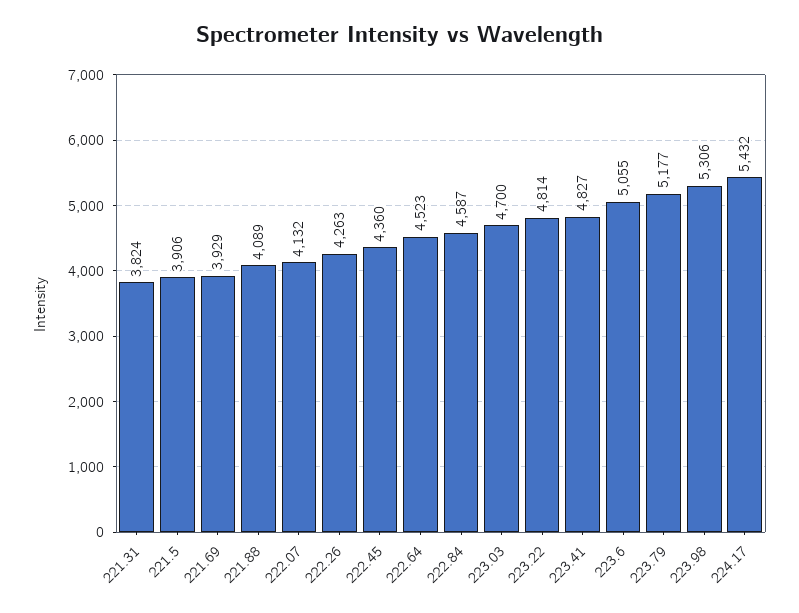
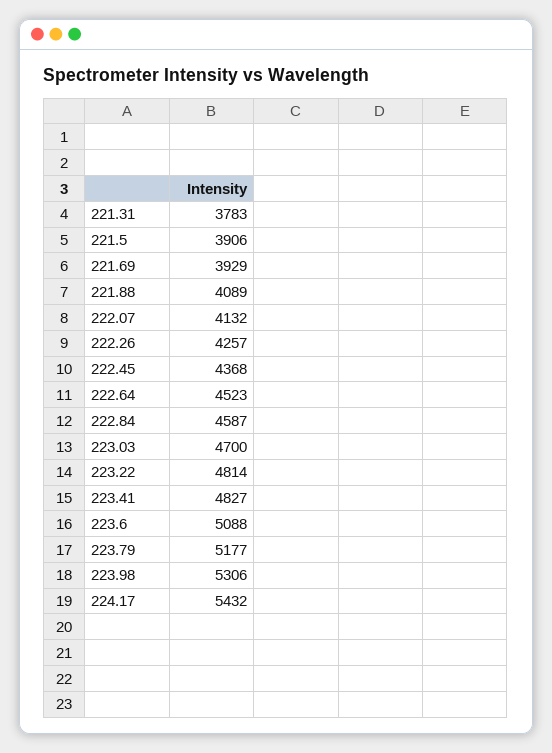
221.31: 3824 -> 3783
222.26: 4263 -> 4257
222.45: 4360 -> 4368
223.6: 5055 -> 5088

